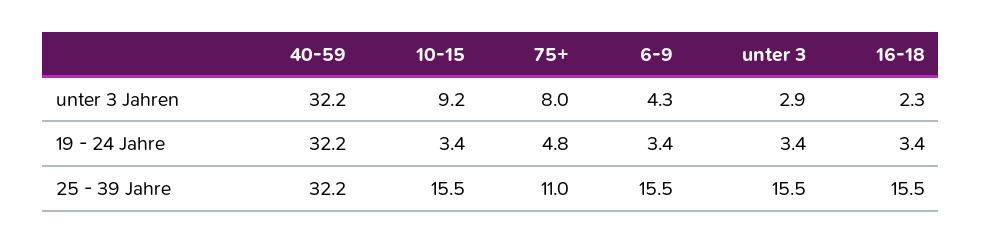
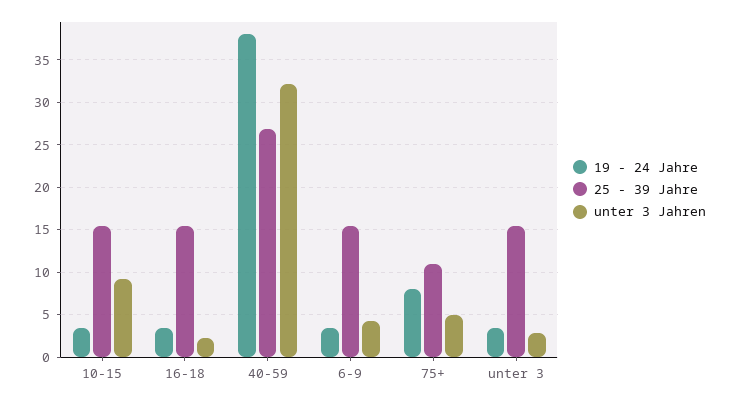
unter 3 Jahren, 75+: 8 -> 5
19 - 24 Jahre, 40-59: 32.2 -> 38
19 - 24 Jahre, 75+: 4.8 -> 8
25 - 39 Jahre, 40-59: 32.2 -> 27

